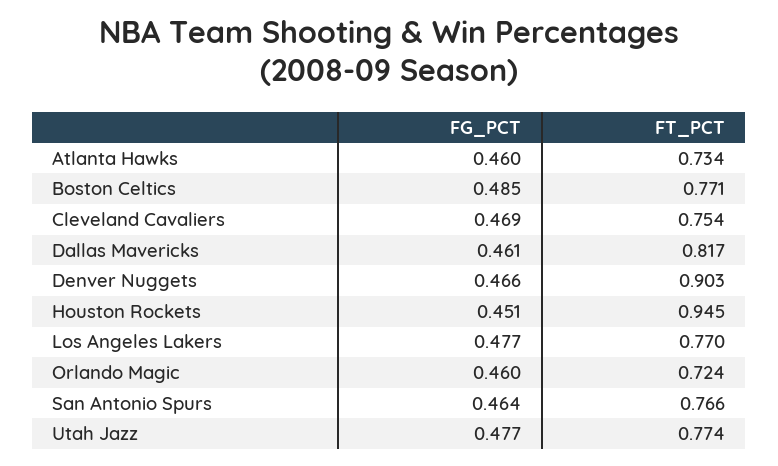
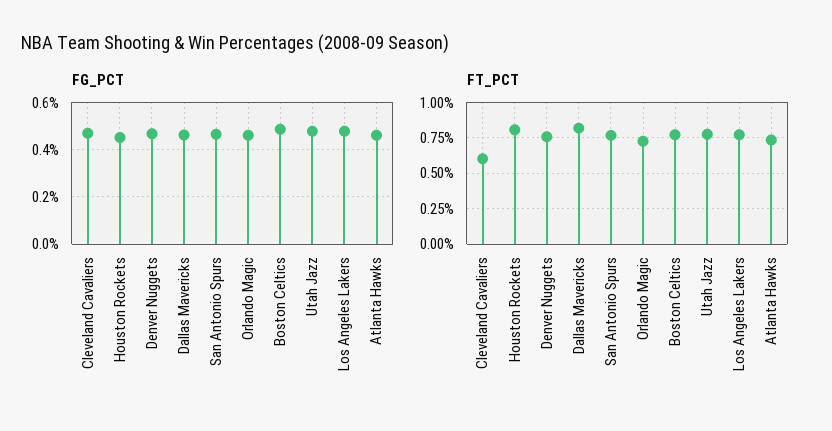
FT_PCT, Cleveland Cavaliers: 0.754 -> 0.6
FT_PCT, Denver Nuggets: 0.903 -> 0.75
FT_PCT, Houston Rockets: 0.945 -> 0.8

